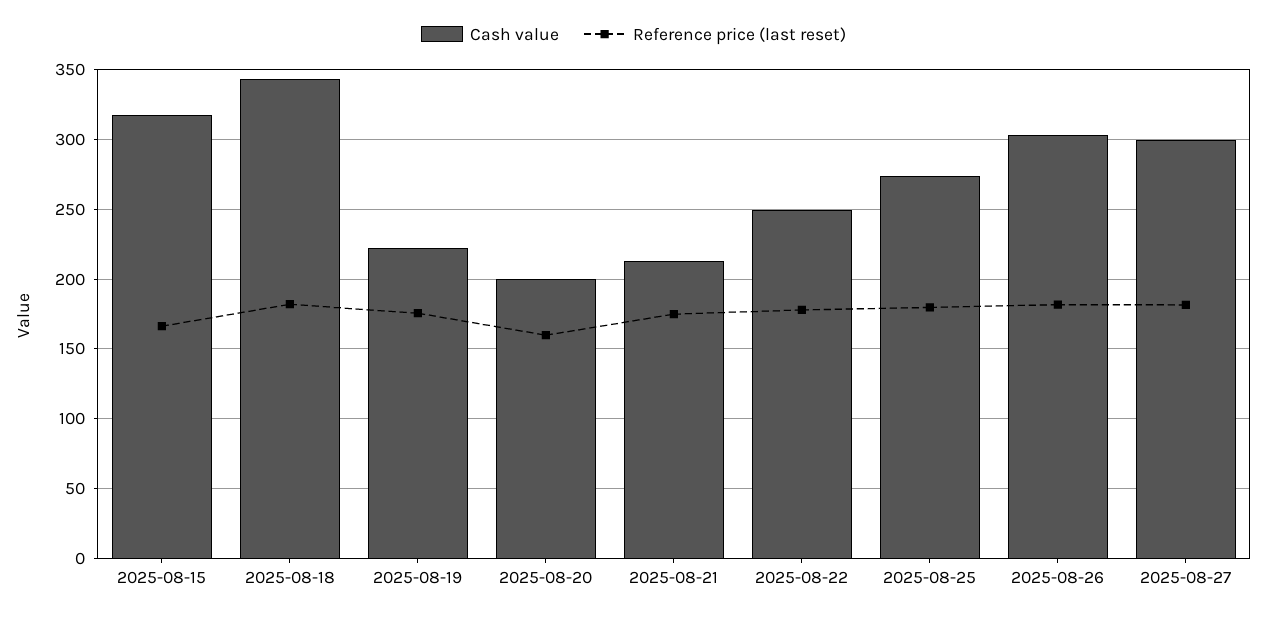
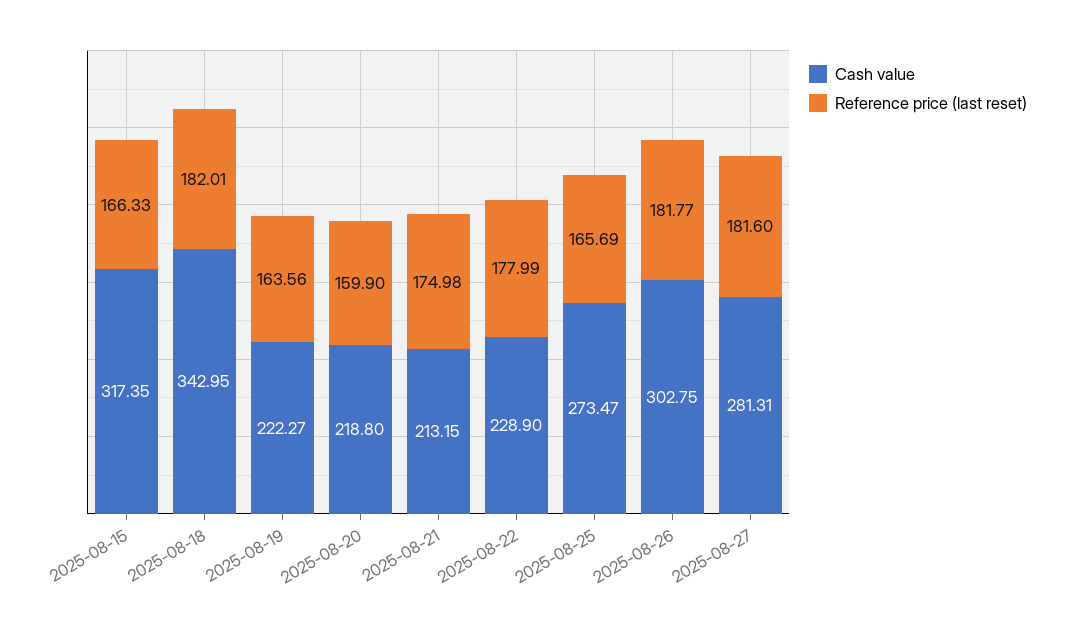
Reference price (last reset), 2025-08-19: 175 -> 163.56
Cash value, 2025-08-20: 200 -> 218.8
Cash value, 2025-08-22: 250 -> 228.9
Reference price (last reset), 2025-08-25: 180 -> 165.69
Cash value, 2025-08-27: 300 -> 281.31

